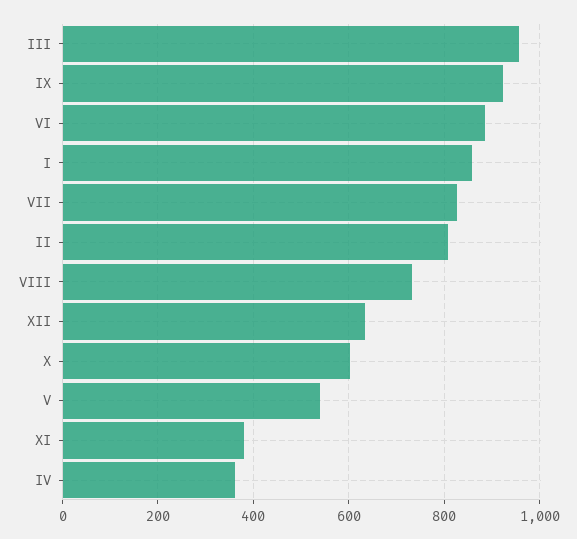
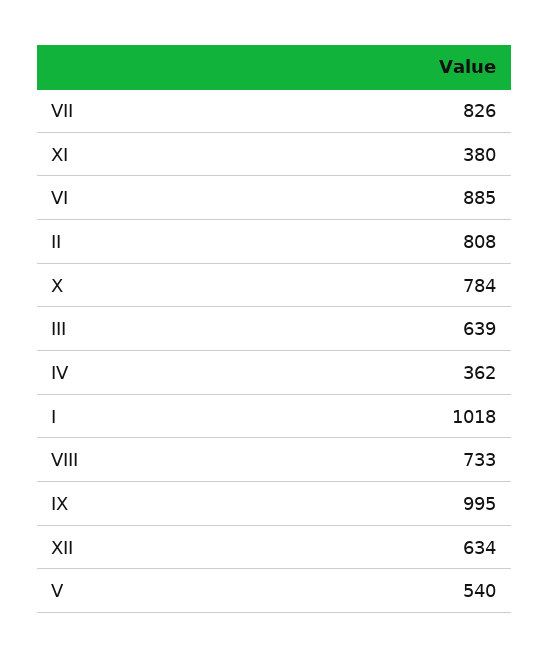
III: 960 -> 639
IX: 920 -> 995
I: 860 -> 1018
X: 600 -> 784

